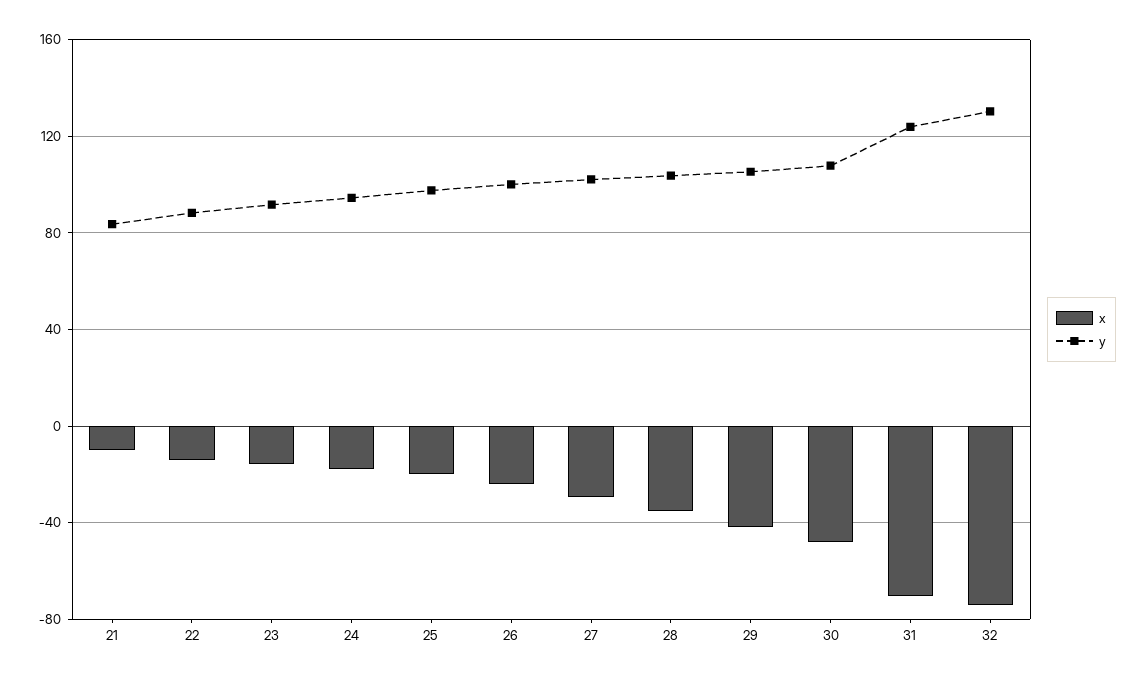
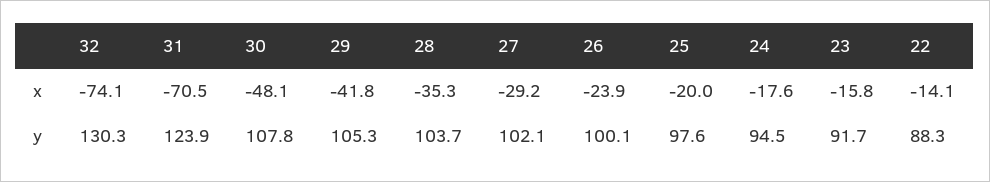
x, 21: -10 -> none
y, 21: 85 -> none

